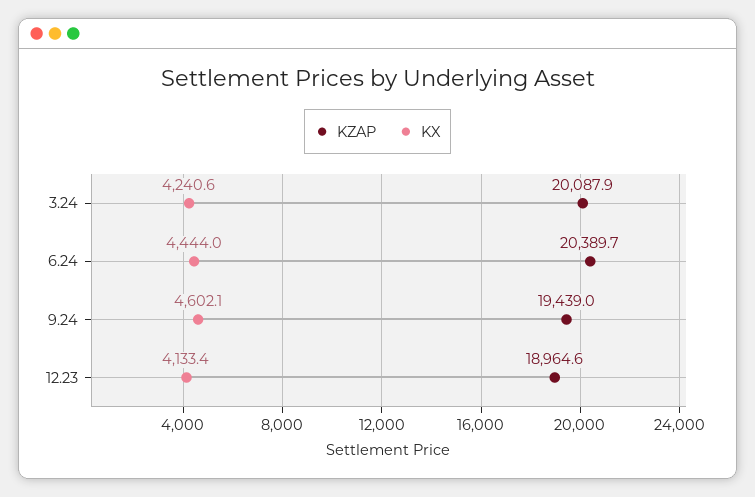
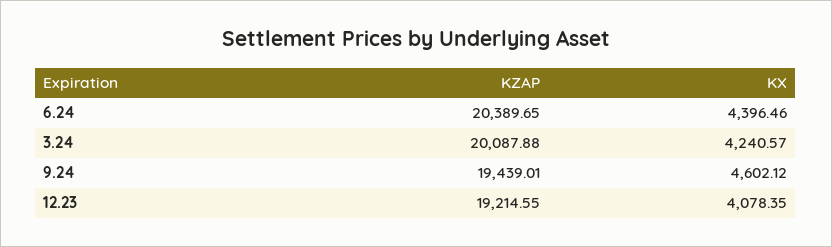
KX, 6.24: 4444 -> 4396.46
KZAP, 12.23: 18964.6 -> 19214.55
KX, 12.23: 4133.4 -> 4078.35

